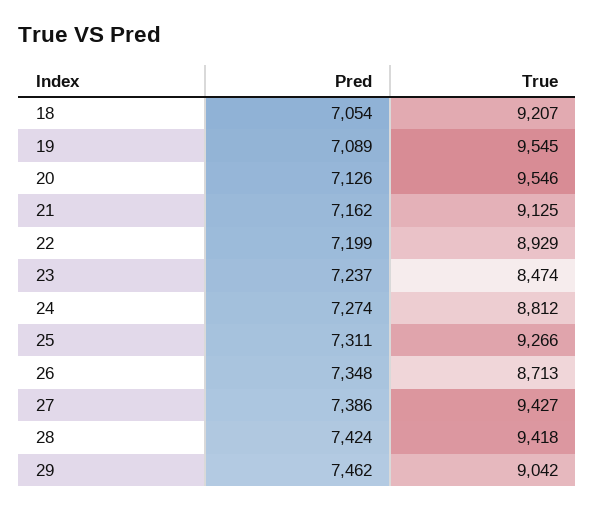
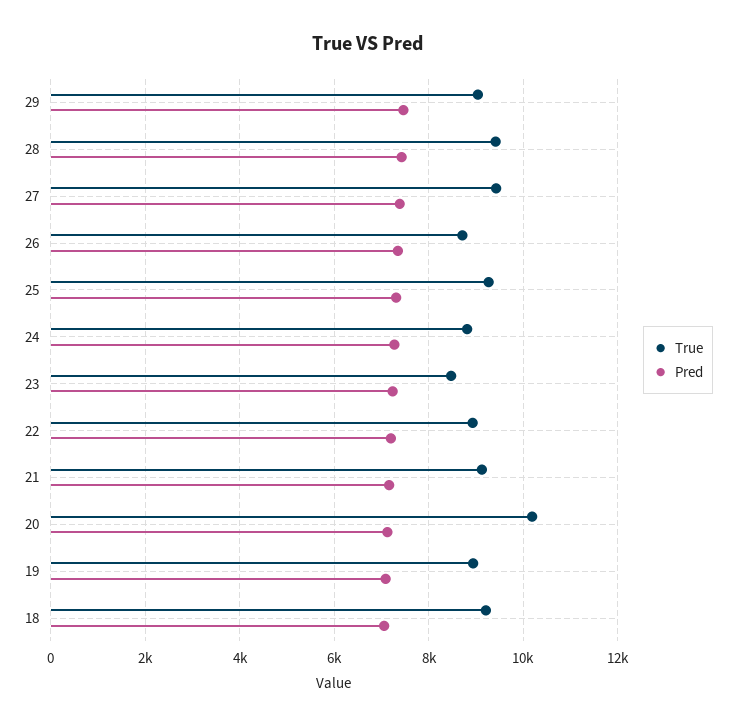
True, 19: 9545 -> 9000
True, 20: 9546 -> 10200

